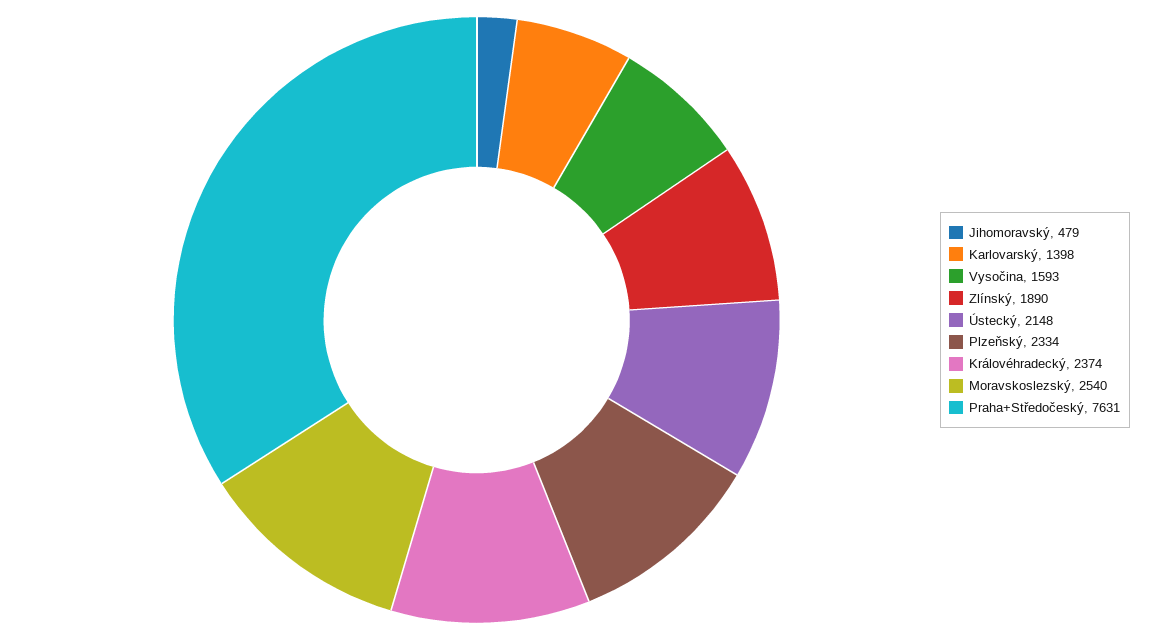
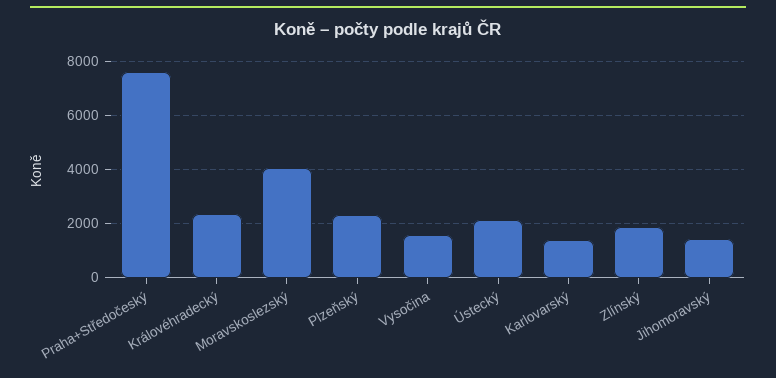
Jihomoravský: 479 -> 1500
Moravskoslezský: 2540 -> 4000

